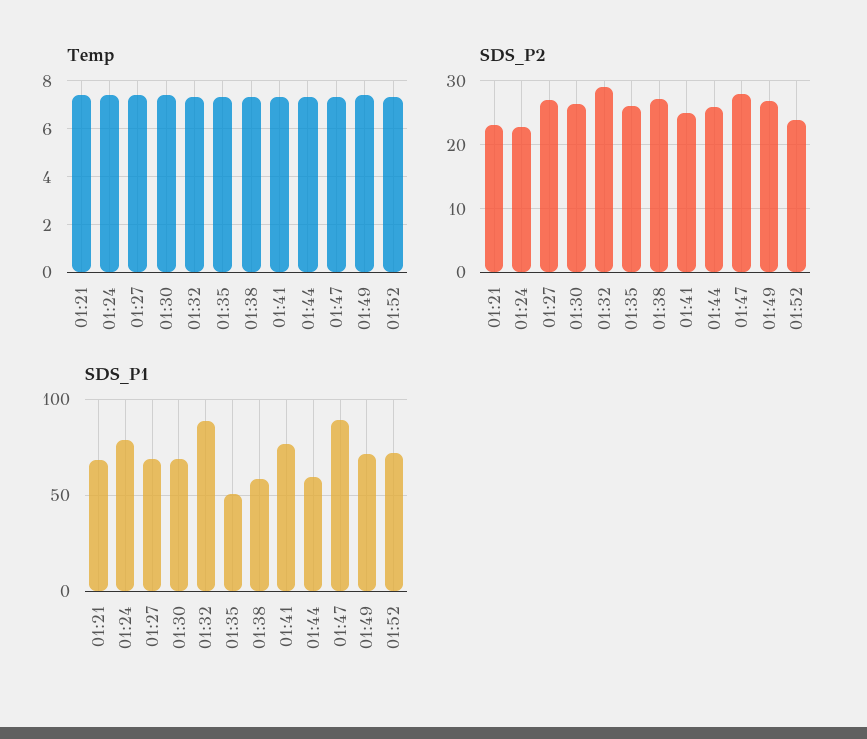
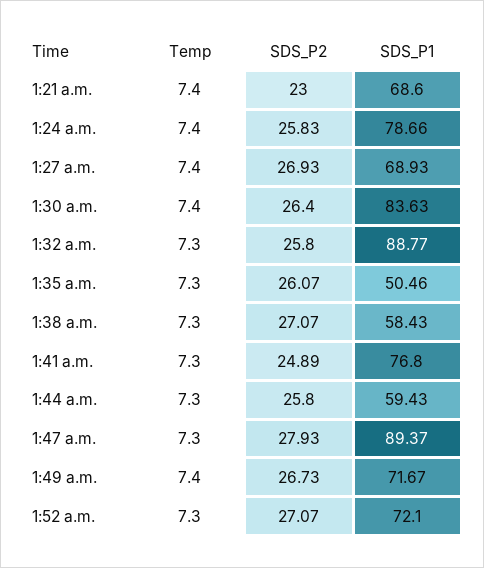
SDS_P2, 01:24: 23 -> 25.83
SDS_P2, 01:32: 29 -> 25.8
SDS_P2, 01:52: 24 -> 27.07
SDS_P1, 01:30: 70 -> 83.63

